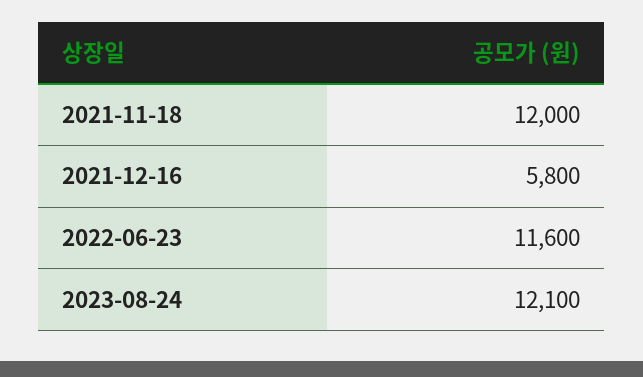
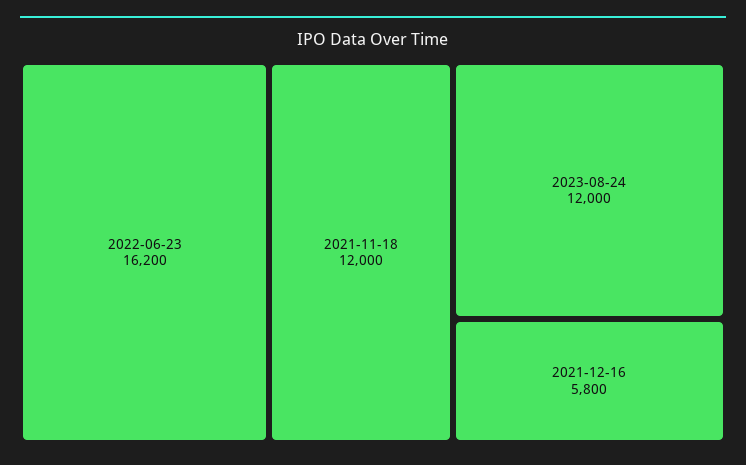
2022-06-23: 11600 -> 16200
2023-08-24: 12100 -> 12000

